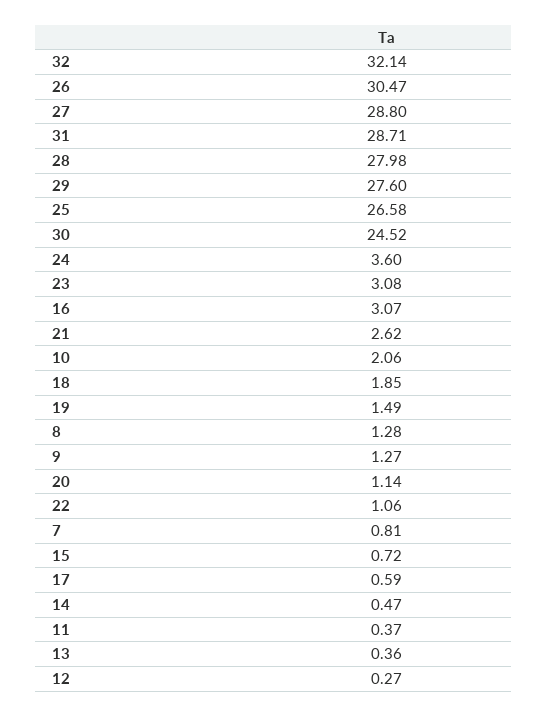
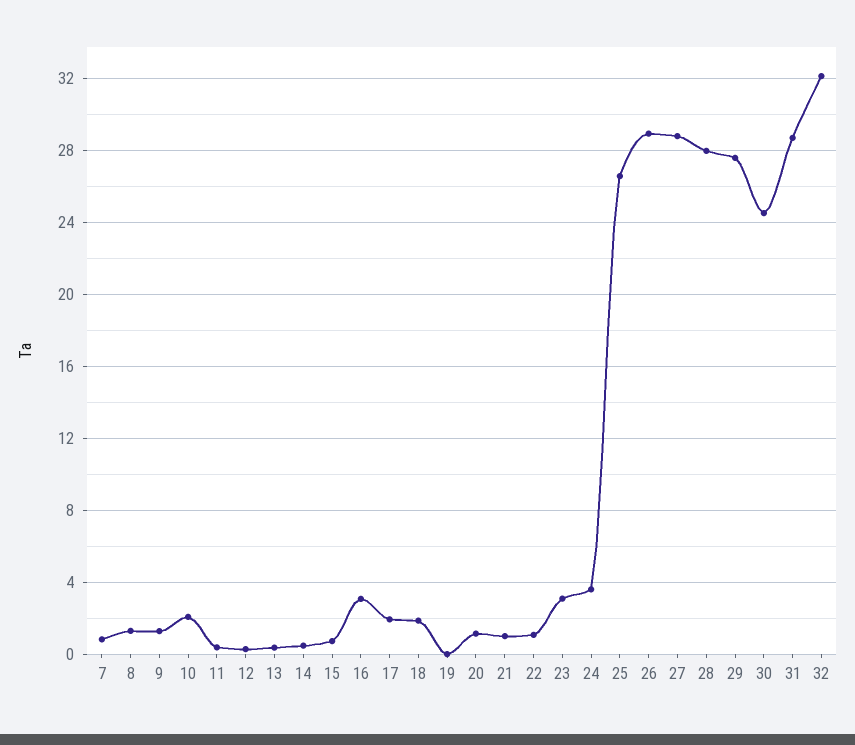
26: 30.47 -> 29
21: 2.62 -> 1
19: 1.49 -> 0
17: 0.59 -> 2

